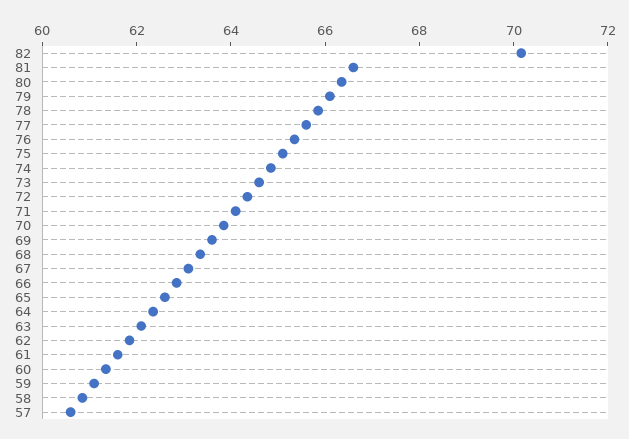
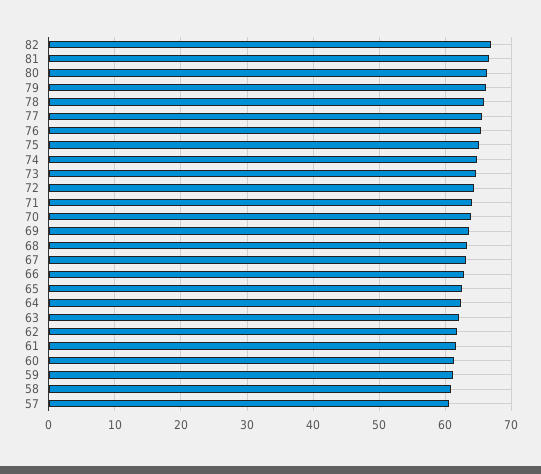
82: 70 -> 67

